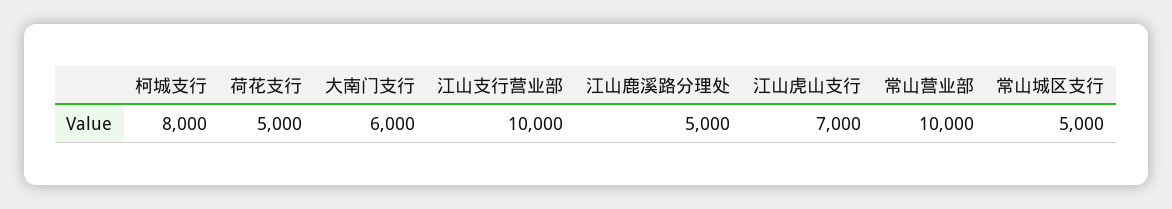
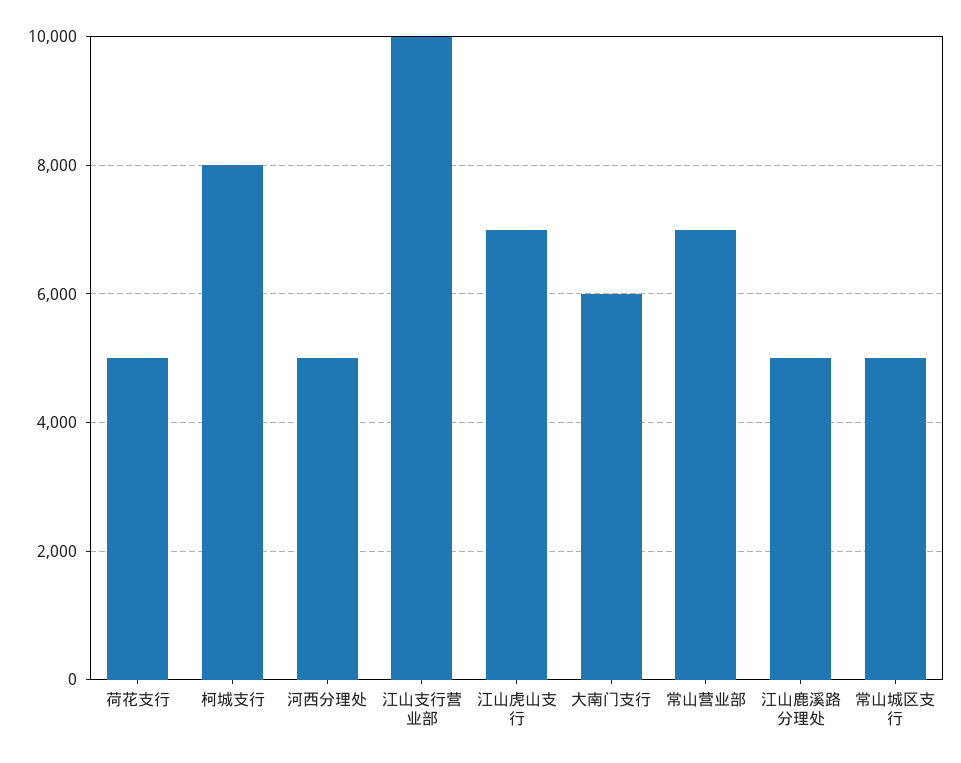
常山营业部: 10000 -> 7000
河西分理处: none -> 5000

